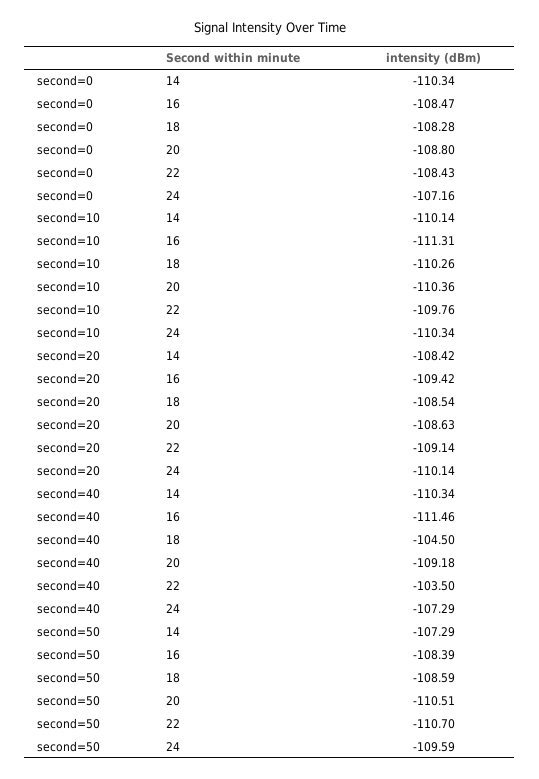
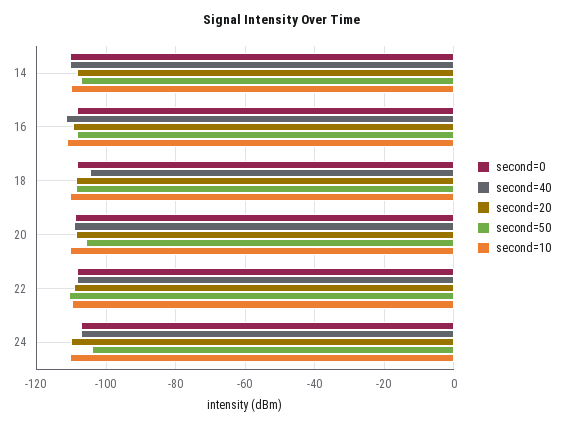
second=40, 22: -103.5 -> -108
second=50, 20: -110.51 -> -106
second=50, 24: -109.59 -> -104

